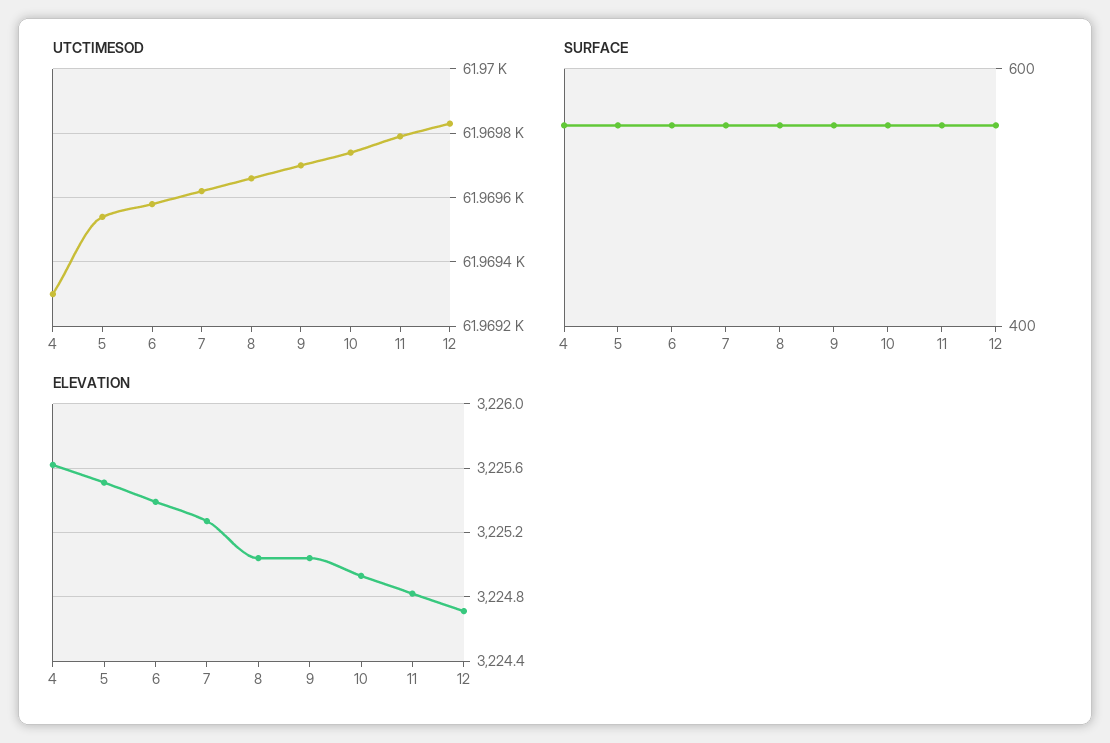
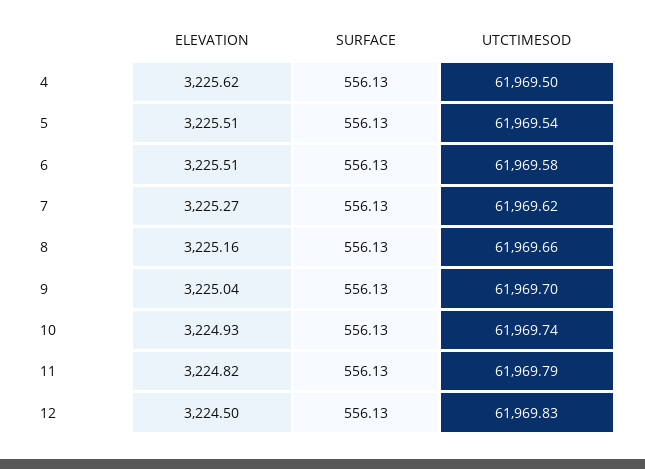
UTCTIMESOD, 4: 61969.3 -> 61969.5
ELEVATION, 6: 3225.4 -> 3225.51
ELEVATION, 8: 3225.05 -> 3225.16
ELEVATION, 12: 3224.7 -> 3224.5

